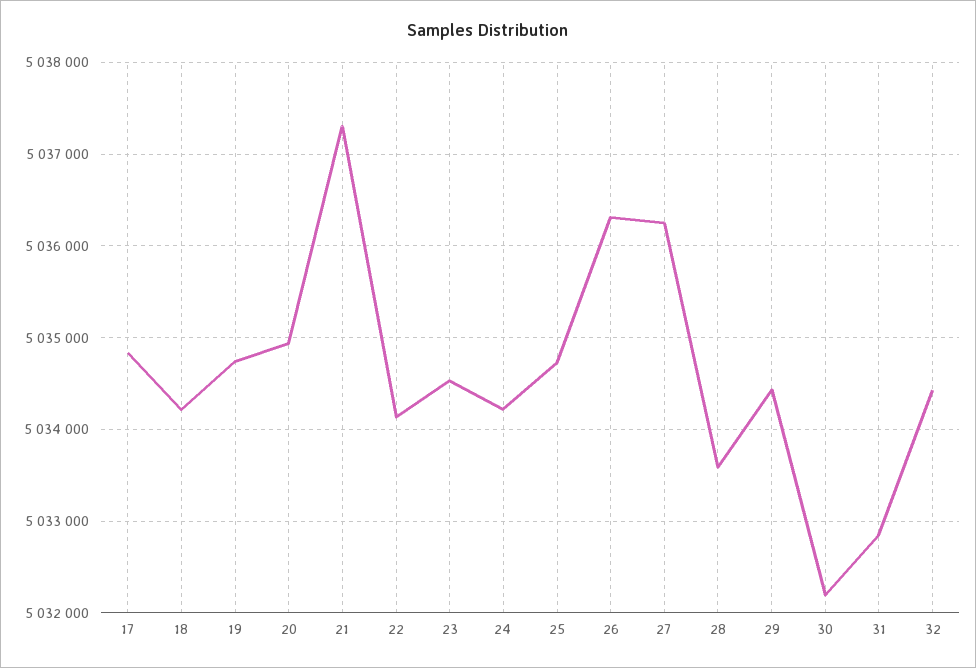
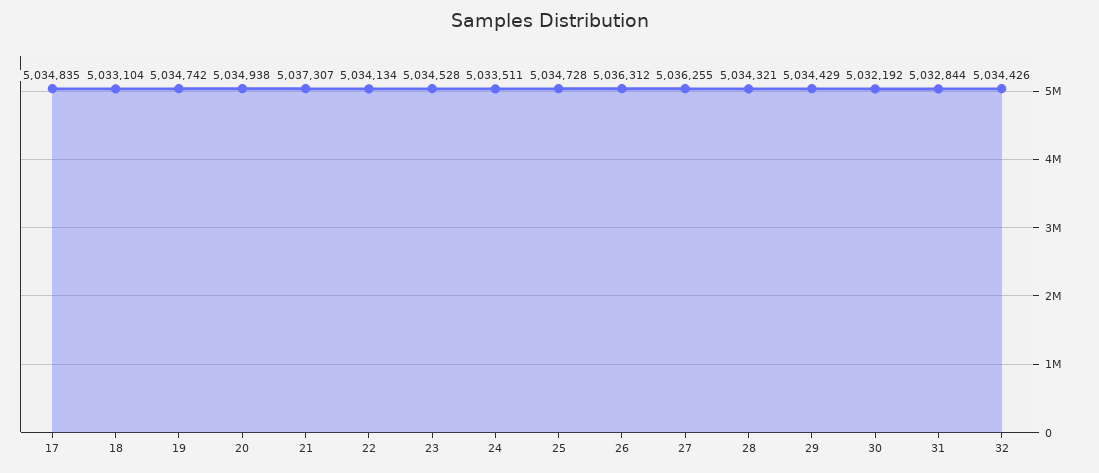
18: 5034200 -> 5033104
24: 5034200 -> 5033511
28: 5033600 -> 5034321

